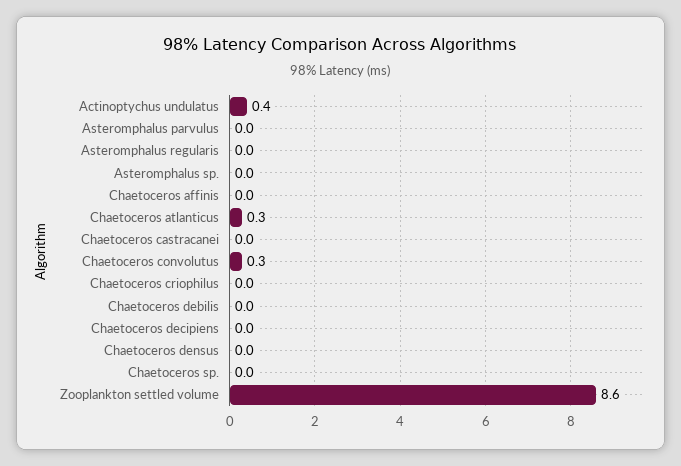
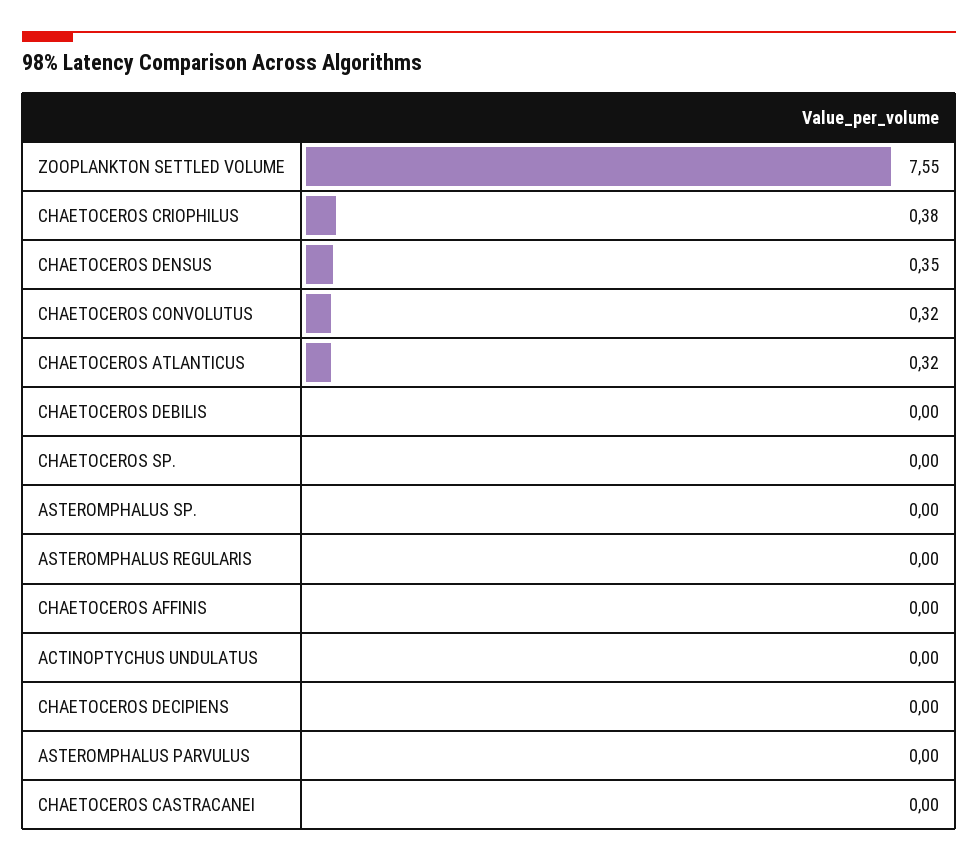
Actinoptychus undulatus: 0.4 -> 0
Chaetoceros criophilus: 0 -> 0.38
Chaetoceros densus: 0 -> 0.35
Zooplankton settled volume: 8.6 -> 7.55

